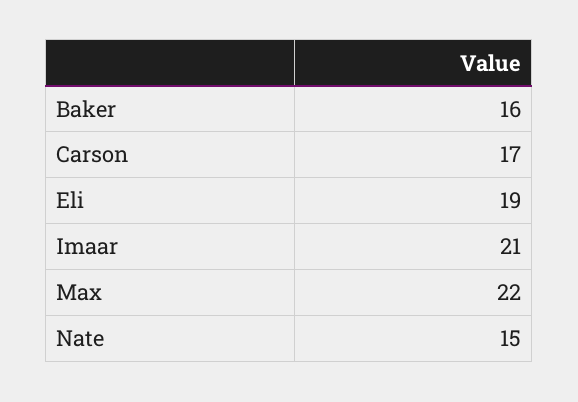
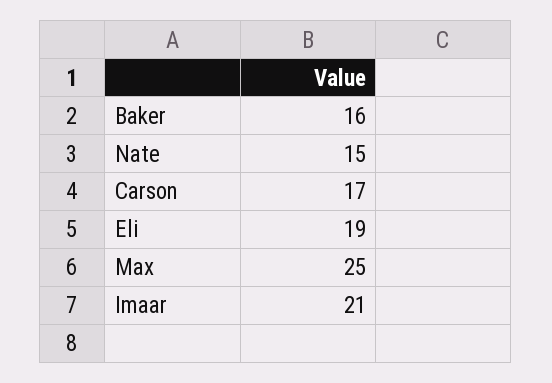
Max: 22 -> 25

